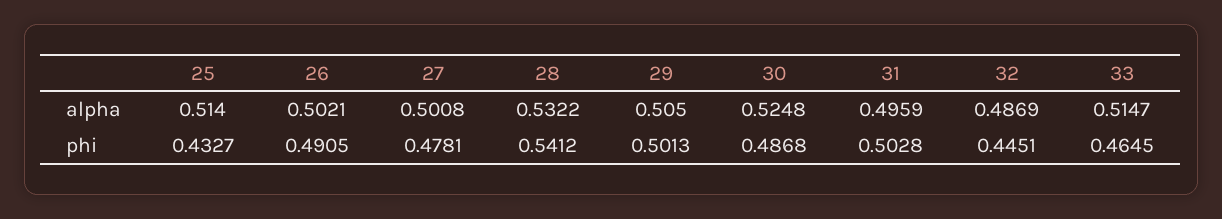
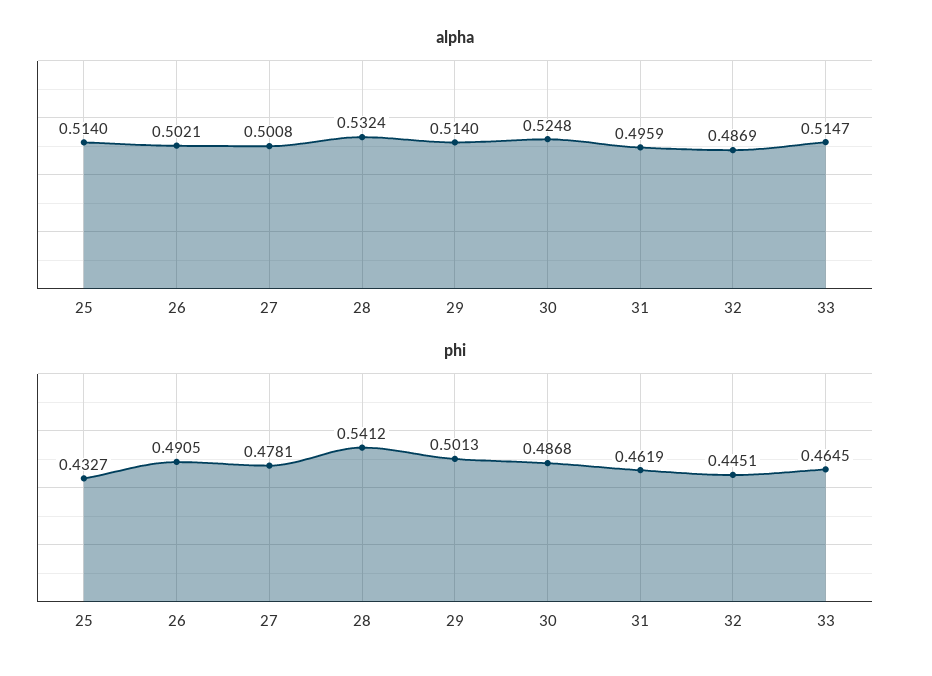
alpha, 28: 0.5322 -> 0.5324
alpha, 29: 0.505 -> 0.514
phi, 31: 0.5028 -> 0.4619

